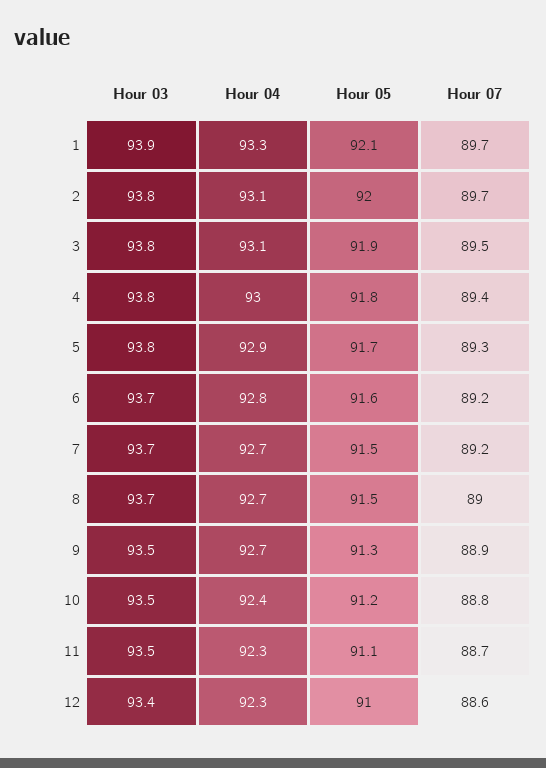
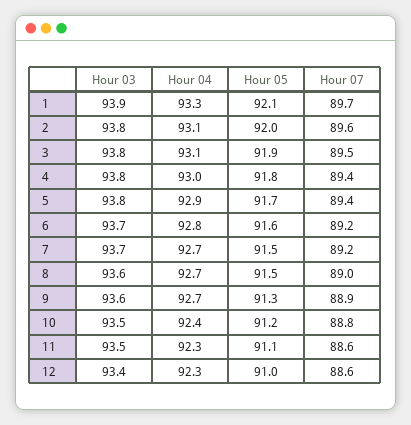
Hour 07, 2: 89.7 -> 89.6
Hour 07, 5: 89.3 -> 89.4
Hour 03, 8: 93.7 -> 93.6
Hour 03, 9: 93.5 -> 93.6
Hour 07, 11: 88.7 -> 88.6

